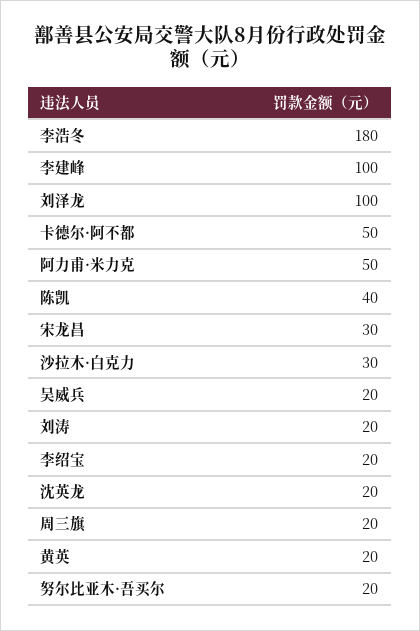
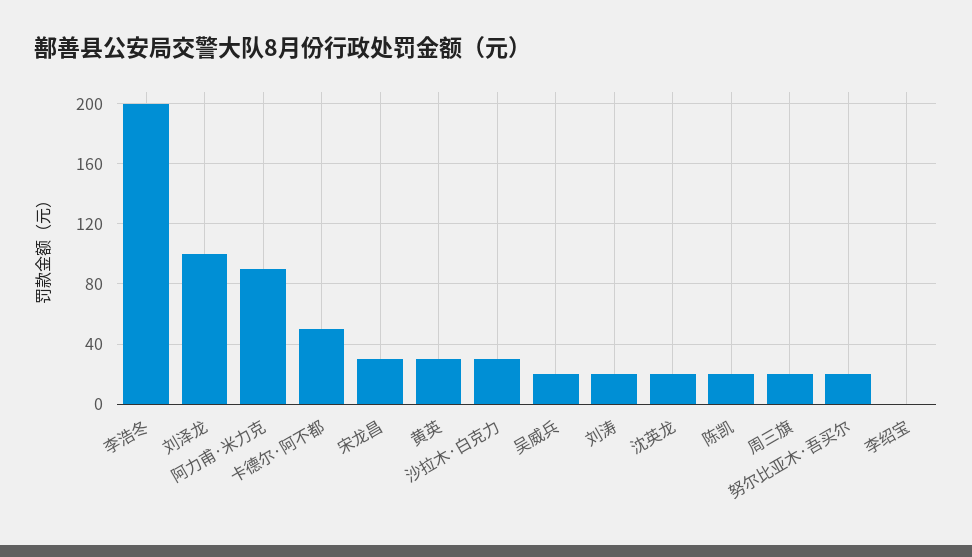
李浩冬: 180 -> 200
李建峰: 100 -> none
阿力甫·米力克: 50 -> 90
陈凯: 40 -> 20
李绍宝: 20 -> 0
黄英: 20 -> 30

